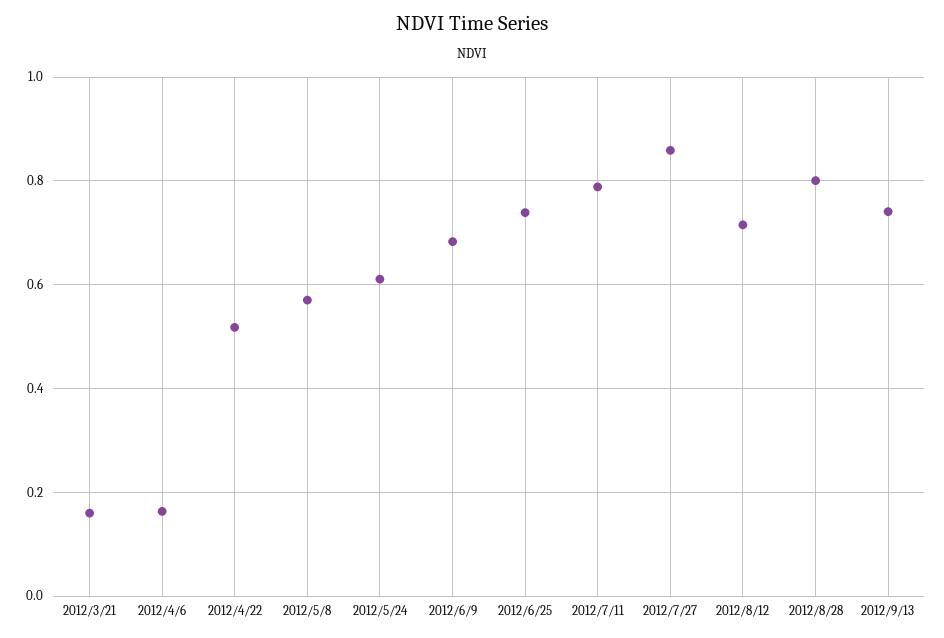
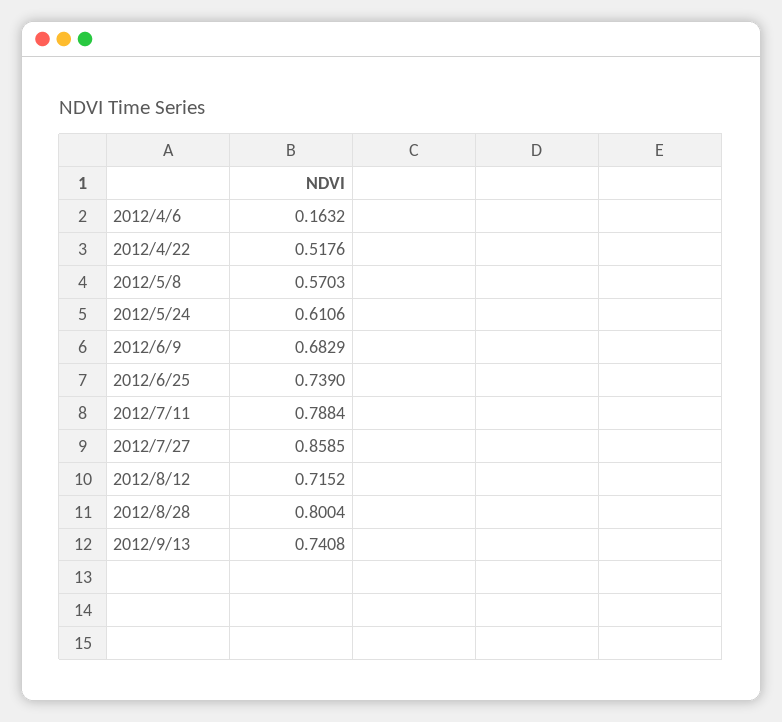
2012/3/21: 0.16 -> none

